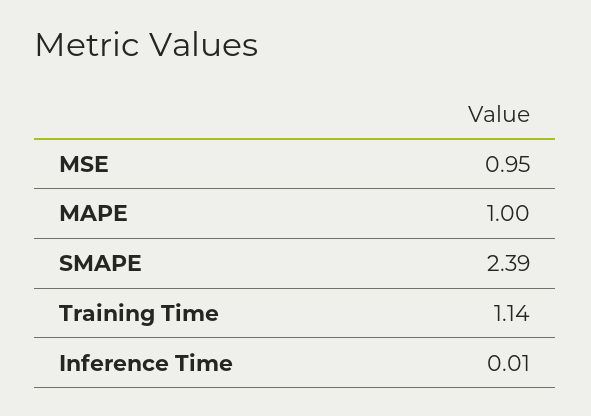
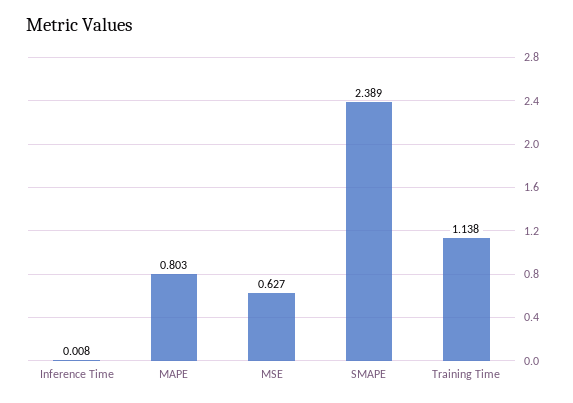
MSE: 0.95 -> 0.627
MAPE: 1 -> 0.803

